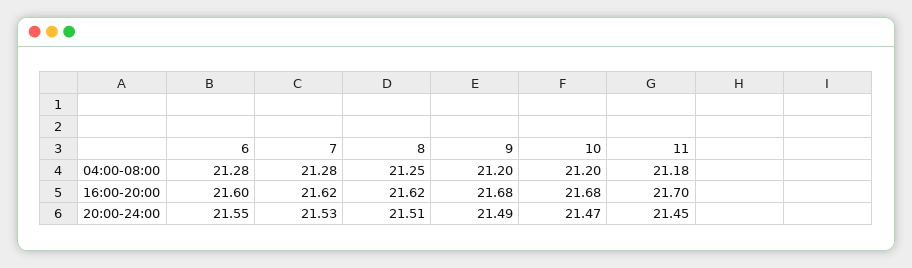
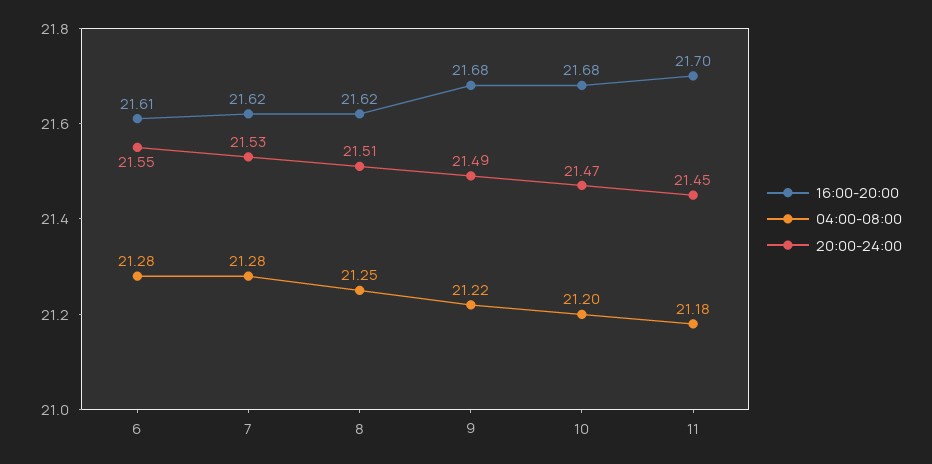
04:00-08:00, 9: 21.2 -> 21.22
16:00-20:00, 6: 21.6 -> 21.61

